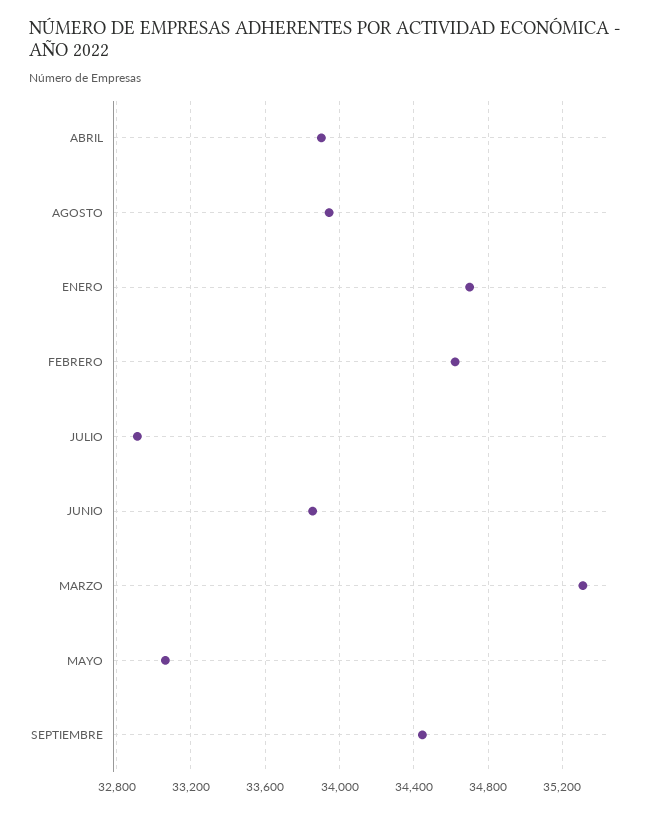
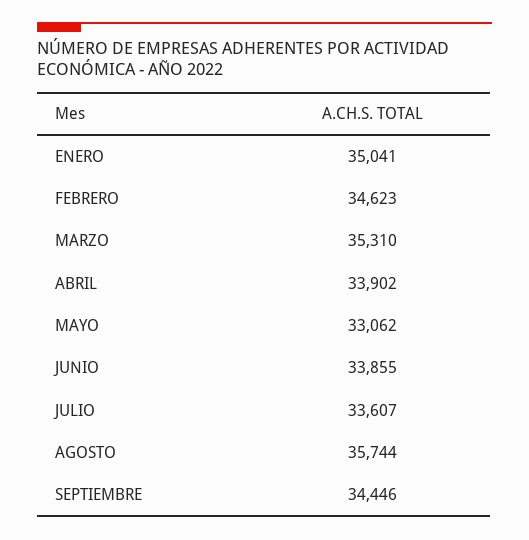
AGOSTO: 33950 -> 35744
ENERO: 34700 -> 35041
JULIO: 32900 -> 33607

